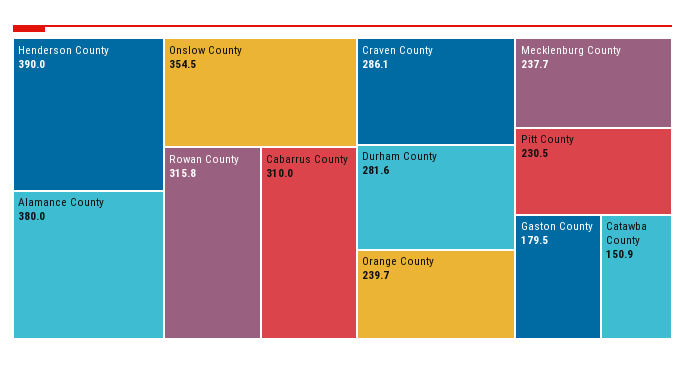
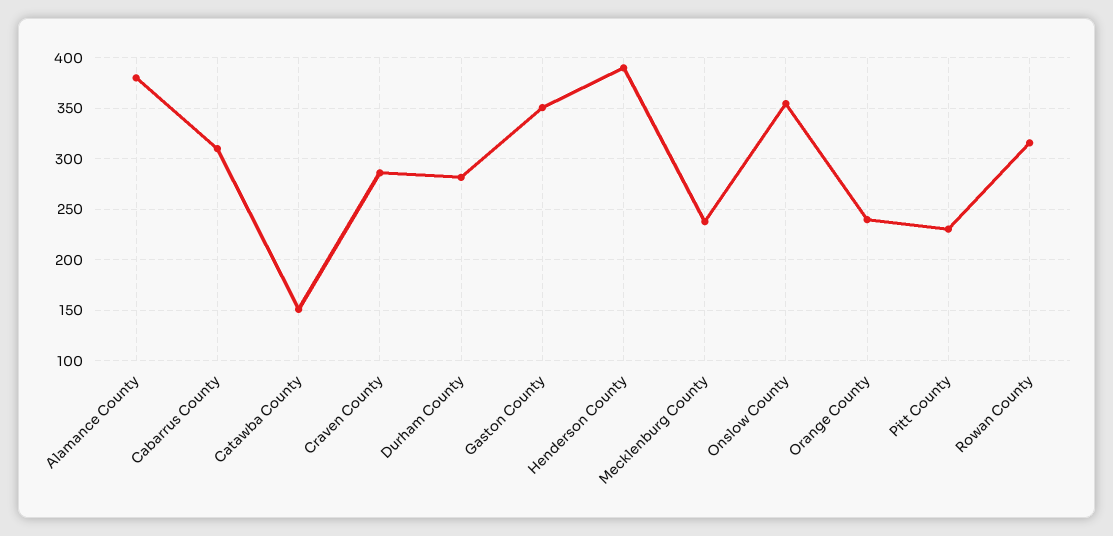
Gaston County: 179.5 -> 350

